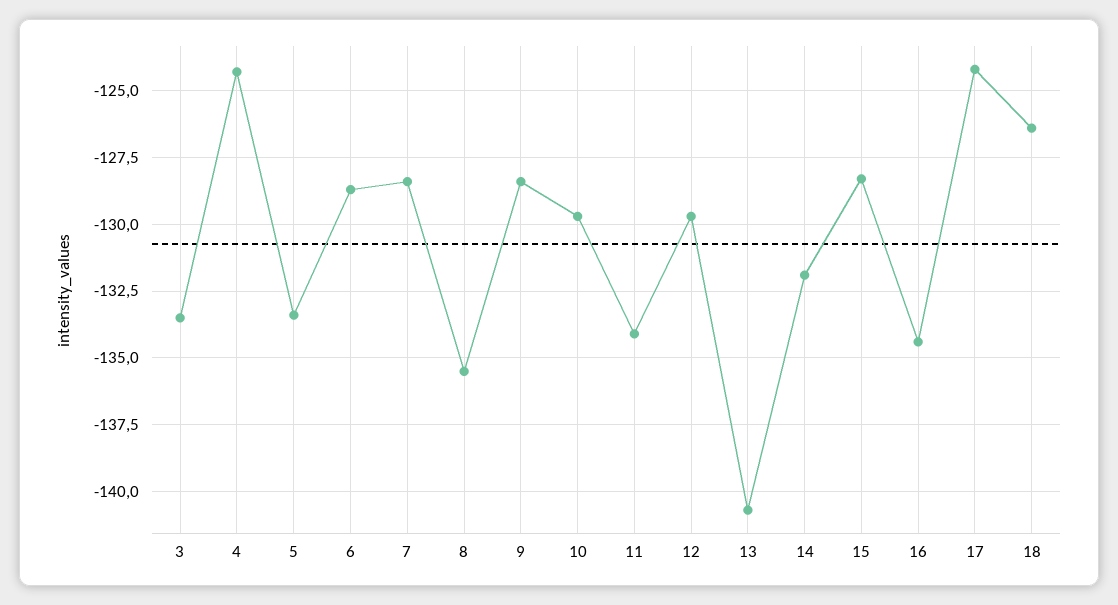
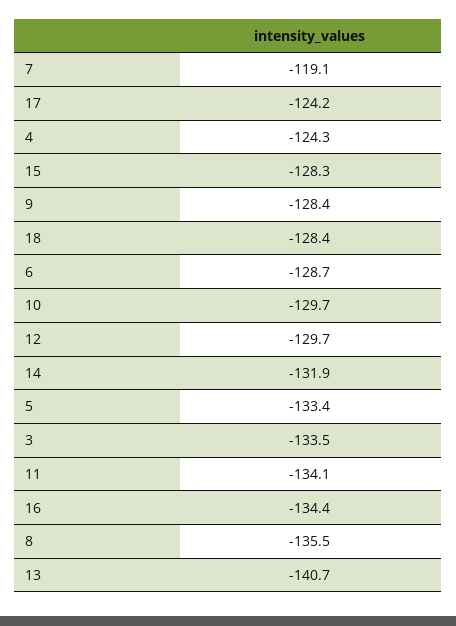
7: -128.5 -> -119.1
18: -126.5 -> -128.4

